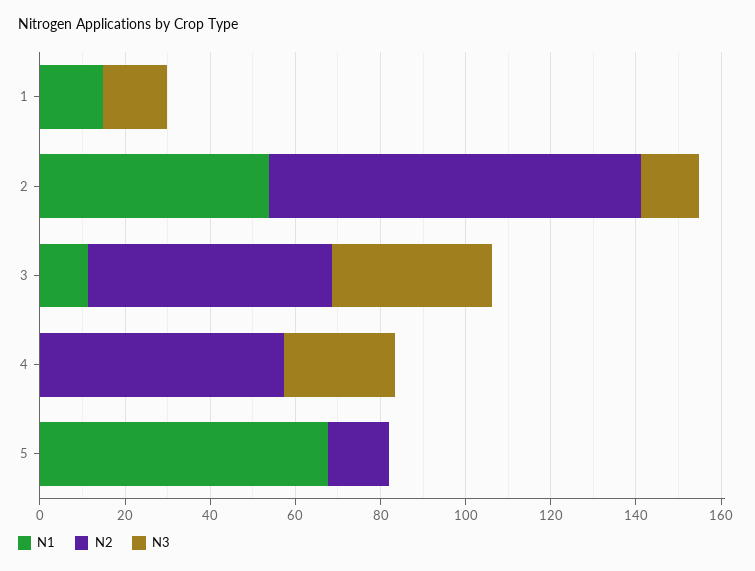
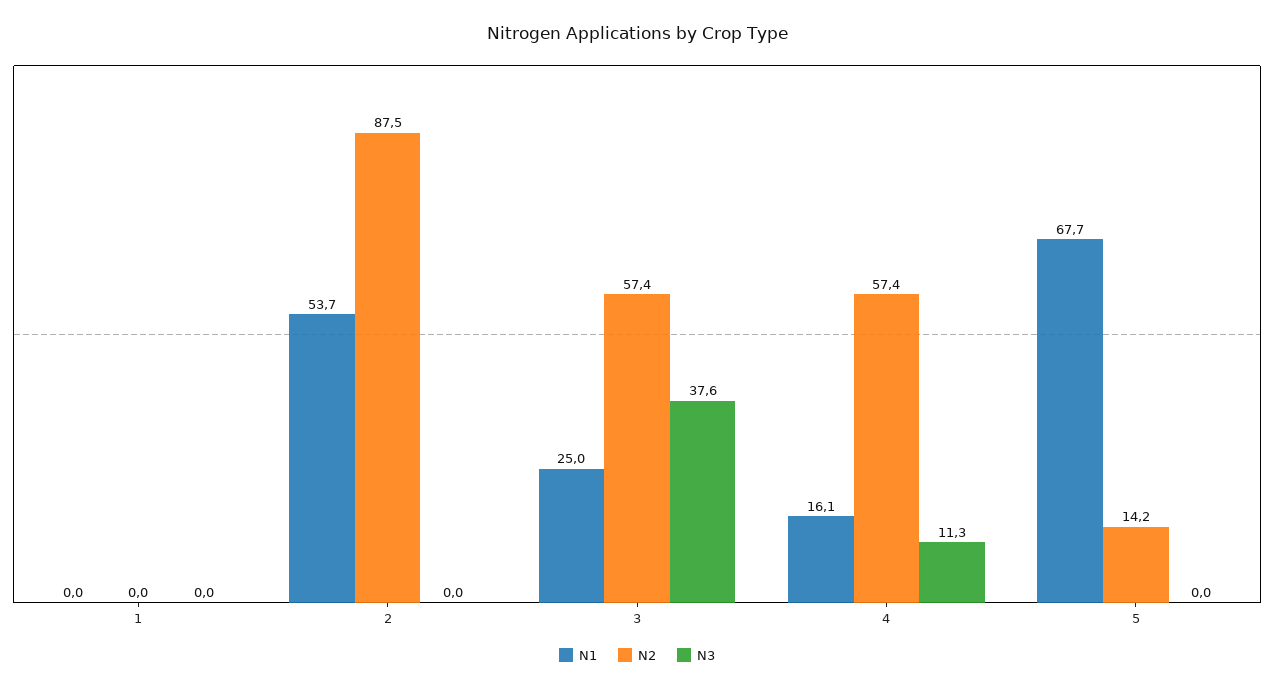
N1, 1: 15 -> 0
N3, 1: 15 -> 0
N3, 2: 15 -> 0
N1, 3: 10 -> 25
N1, 4: 0 -> 16.1
N3, 4: 25 -> 11.3

